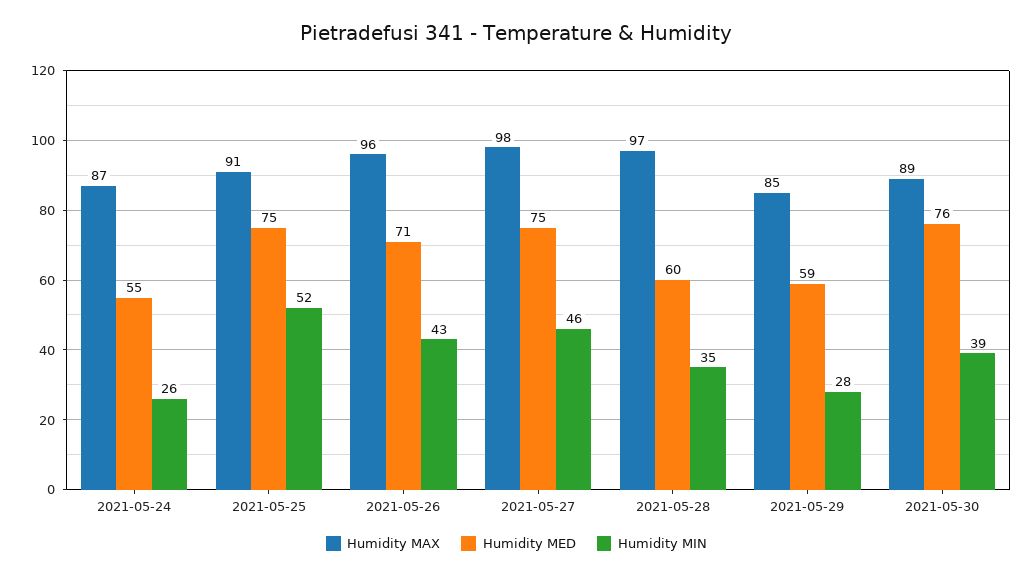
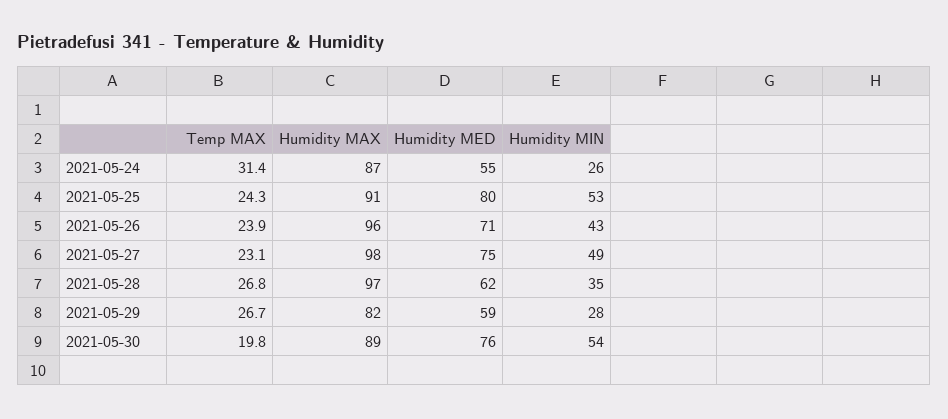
Humidity MED, 2021-05-25: 75 -> 80
Humidity MIN, 2021-05-25: 52 -> 53
Humidity MIN, 2021-05-27: 46 -> 49
Humidity MED, 2021-05-28: 60 -> 62
Humidity MAX, 2021-05-29: 85 -> 82
Humidity MIN, 2021-05-30: 39 -> 54
Temp MAX, 2021-05-24: none -> 31.4
Temp MAX, 2021-05-25: none -> 24.3
Temp MAX, 2021-05-26: none -> 23.9
Temp MAX, 2021-05-27: none -> 23.1
Temp MAX, 2021-05-28: none -> 26.8
Temp MAX, 2021-05-29: none -> 26.7
Temp MAX, 2021-05-30: none -> 19.8

